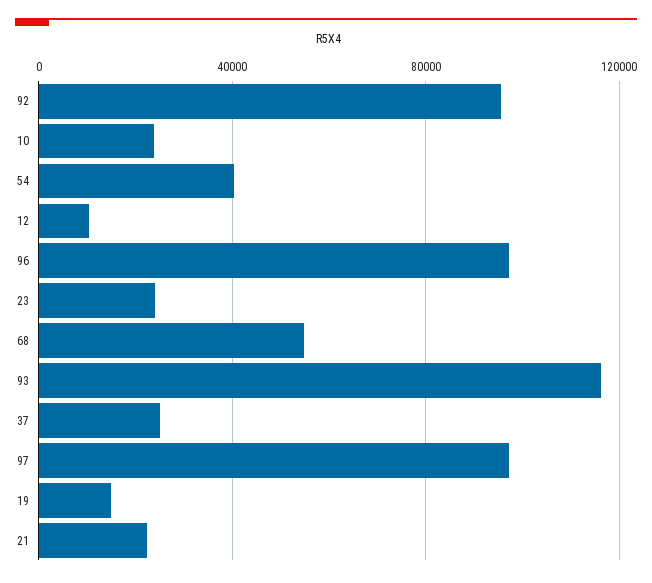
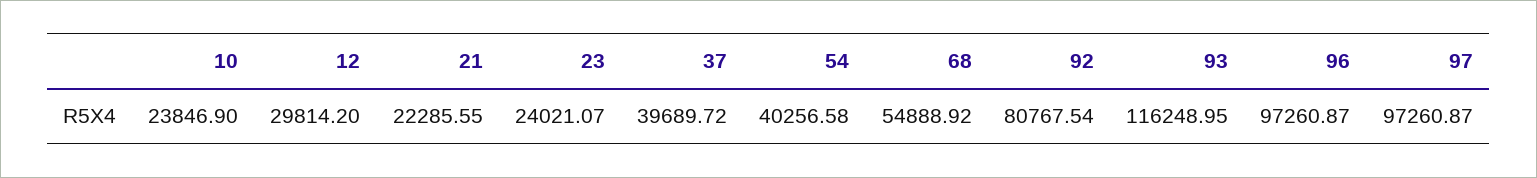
92: 95000 -> 80767.54
12: 10000 -> 29814.2
37: 25000 -> 39689.72
19: 15000 -> none

